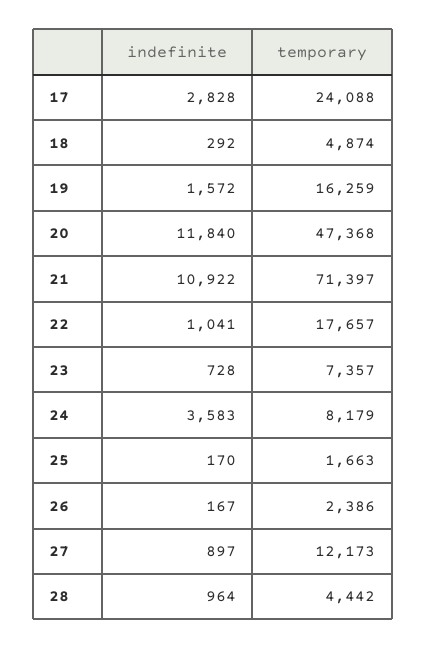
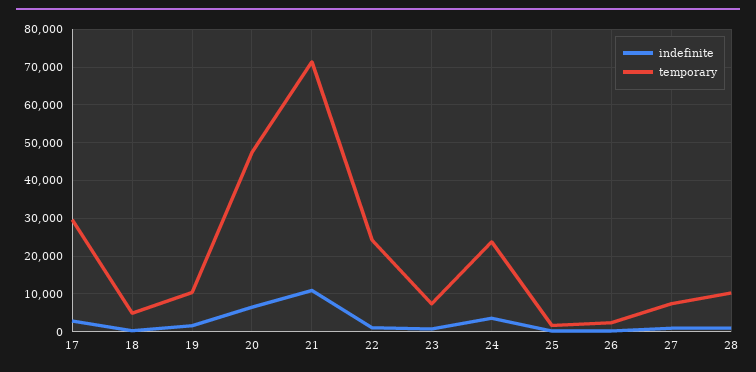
temporary, 17: 24088 -> 30000
temporary, 19: 16259 -> 10000
indefinite, 20: 11840 -> 6000
temporary, 22: 17657 -> 24000
temporary, 24: 8179 -> 24000
temporary, 27: 12173 -> 8000
temporary, 28: 4442 -> 10000

